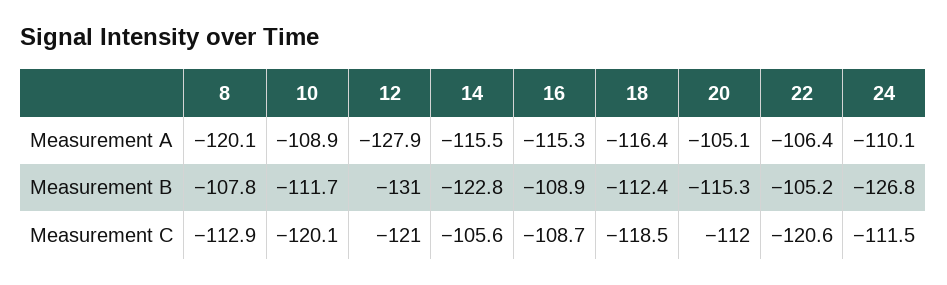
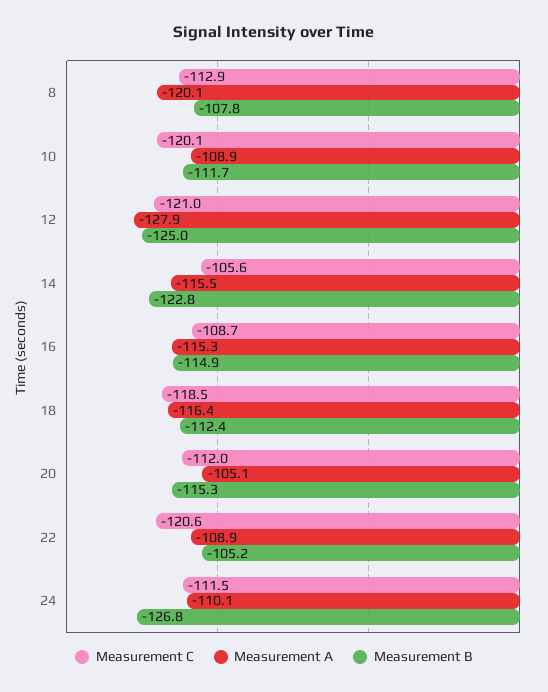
Measurement A, 22: -106.4 -> -108.9
Measurement B, 12: -131 -> -125
Measurement B, 16: -108.9 -> -114.9

